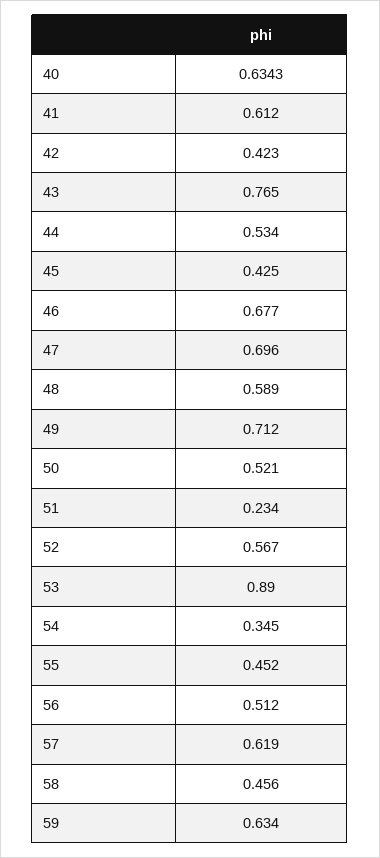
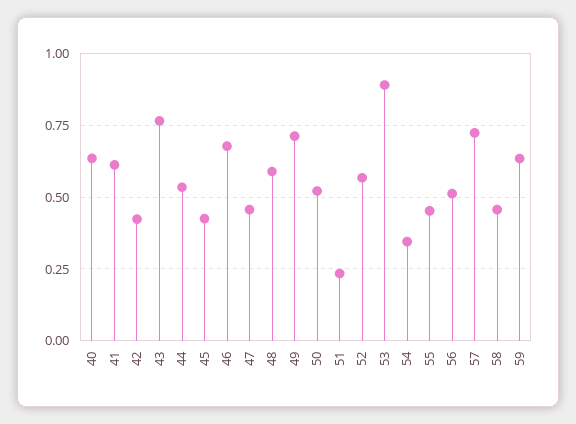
47: 0.696 -> 0.45
57: 0.619 -> 0.725

